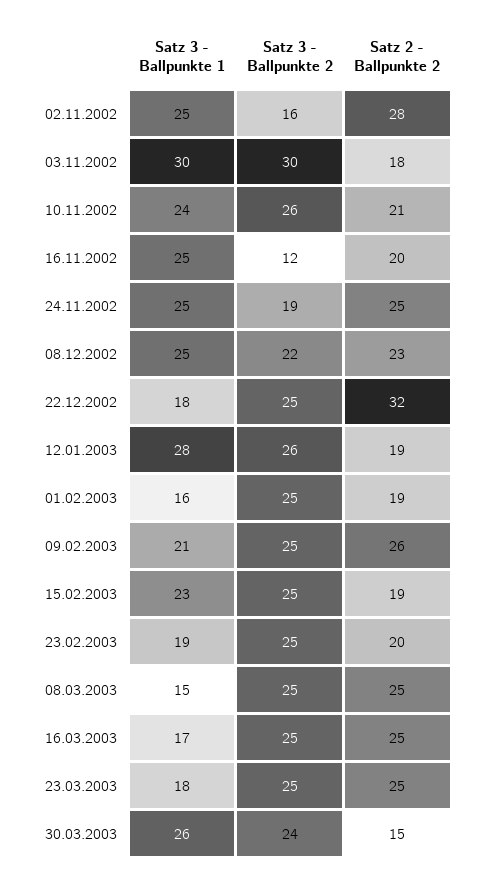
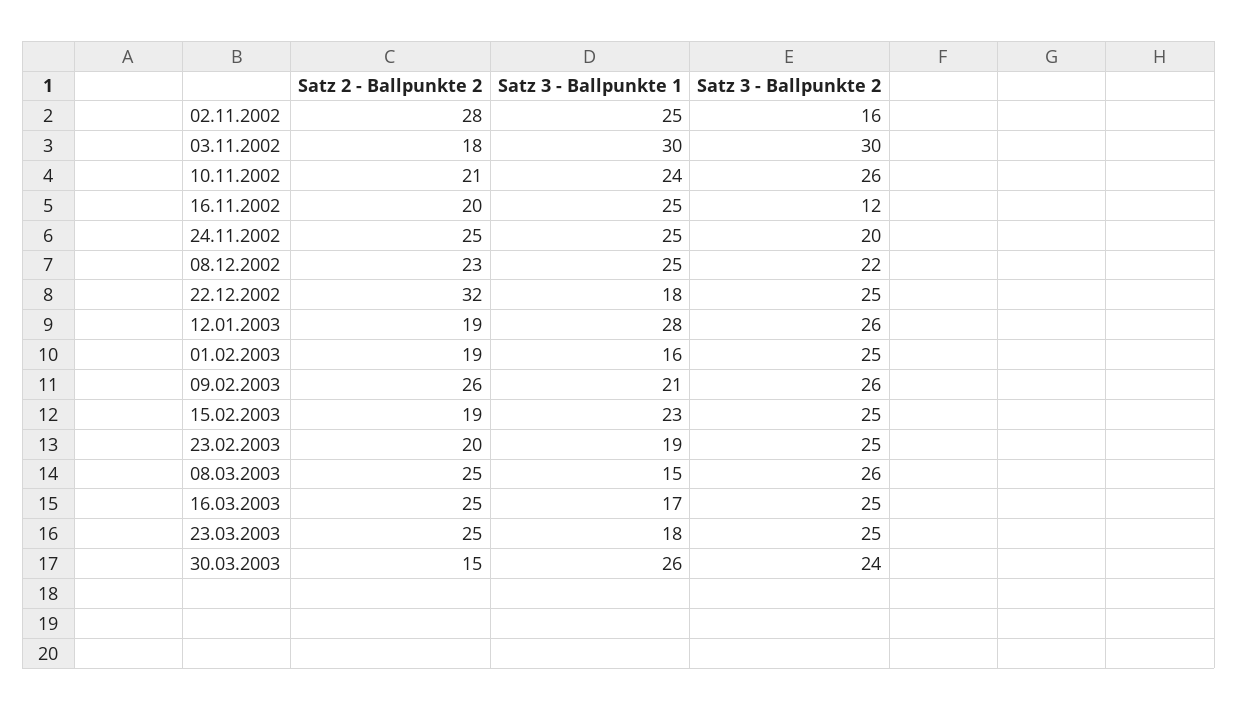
Satz 3 - Ballpunkte 2, 24.11.2002: 19 -> 20
Satz 3 - Ballpunkte 2, 09.02.2003: 25 -> 26
Satz 3 - Ballpunkte 2, 08.03.2003: 25 -> 26

